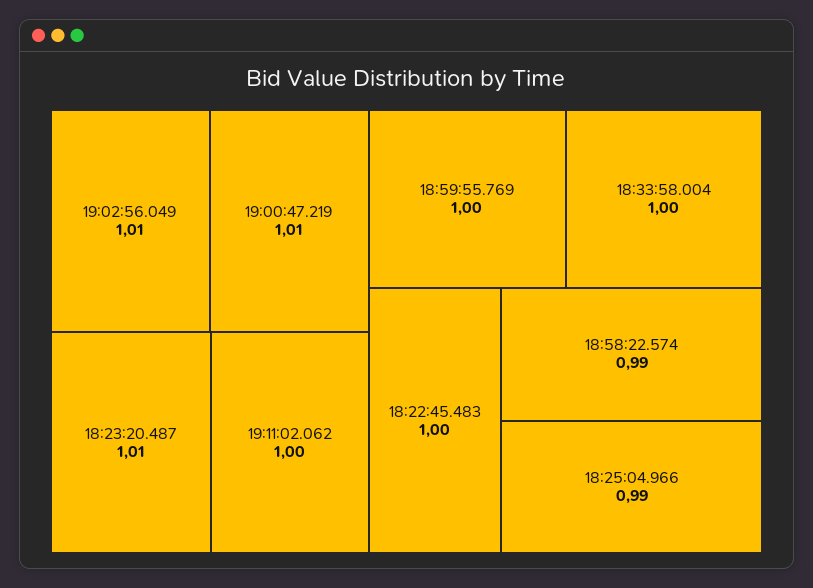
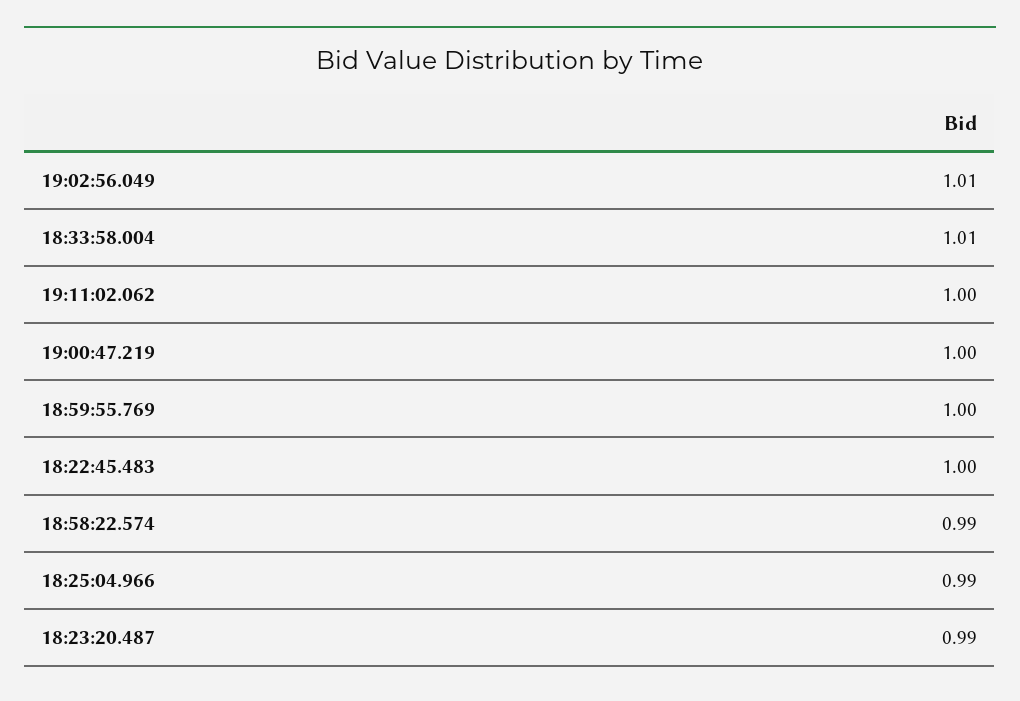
19:00:47.219: 1.01 -> 1
18:23:20.487: 1.01 -> 0.99
18:33:58.004: 1 -> 1.01

